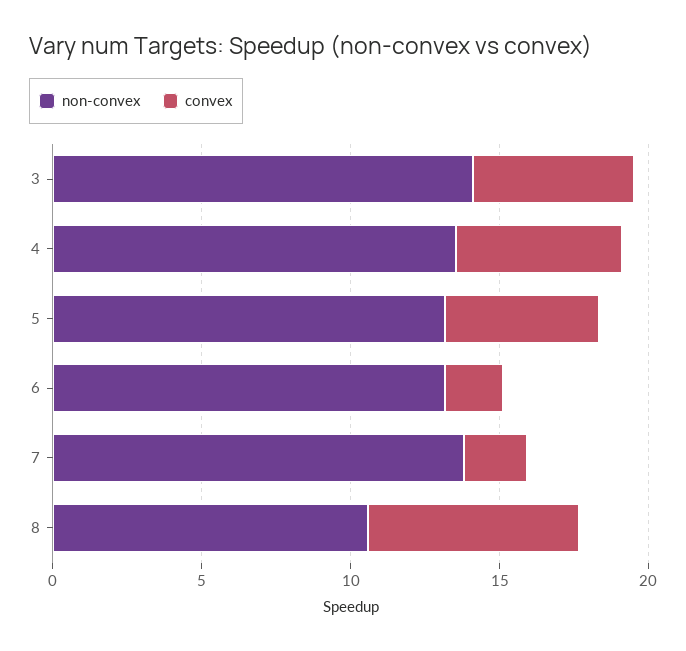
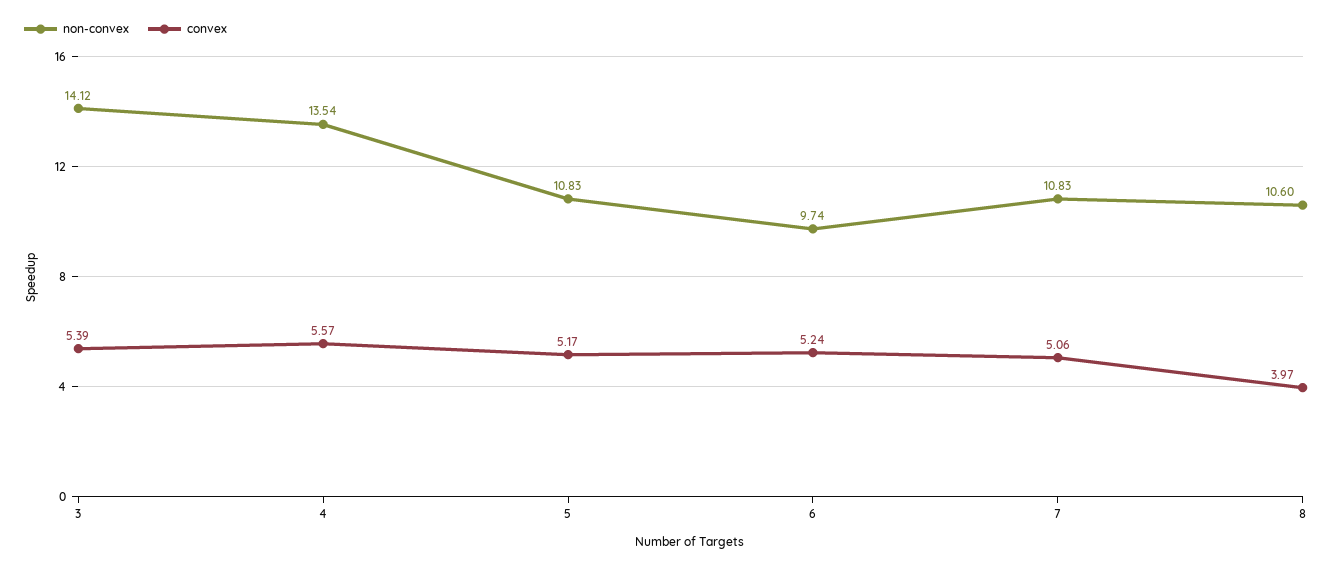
non-convex, 5: 13 -> 10.83
non-convex, 6: 13 -> 9.74
convex, 6: 2 -> 5.24
non-convex, 7: 14 -> 10.83
convex, 7: 2 -> 5.06
convex, 8: 7 -> 3.97

